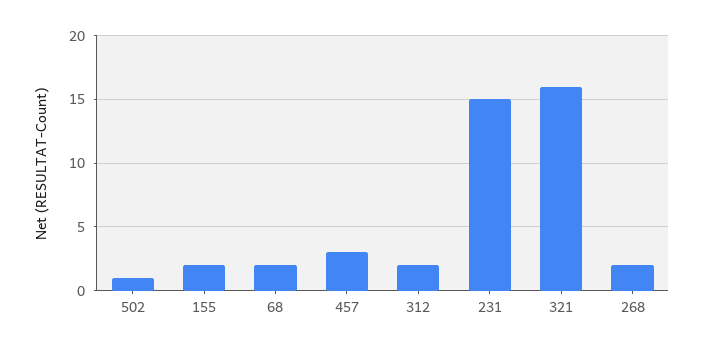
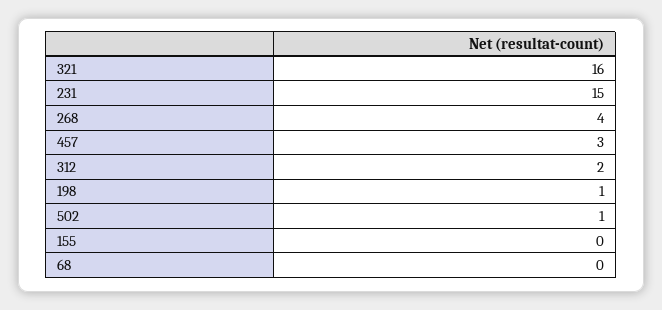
155: 2 -> 0
68: 2 -> 0
268: 2 -> 4
198: none -> 1

